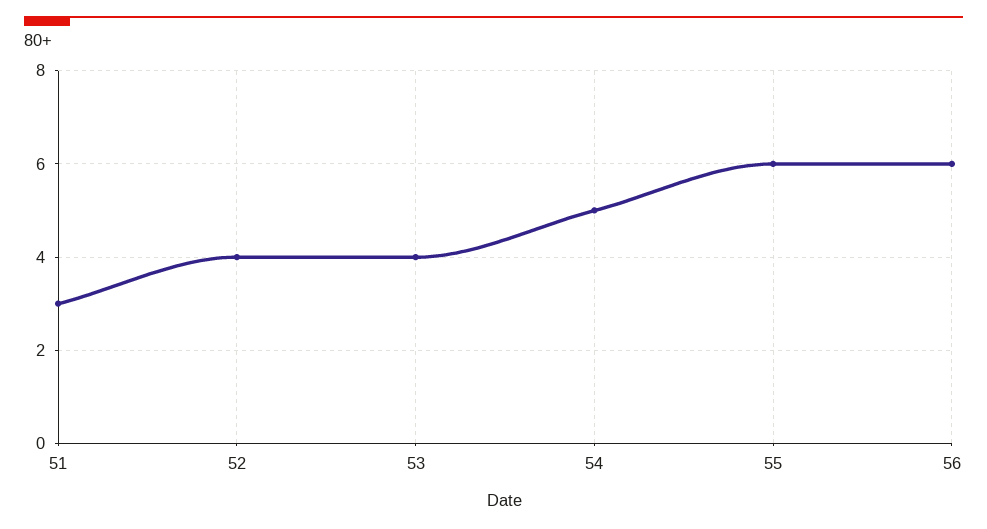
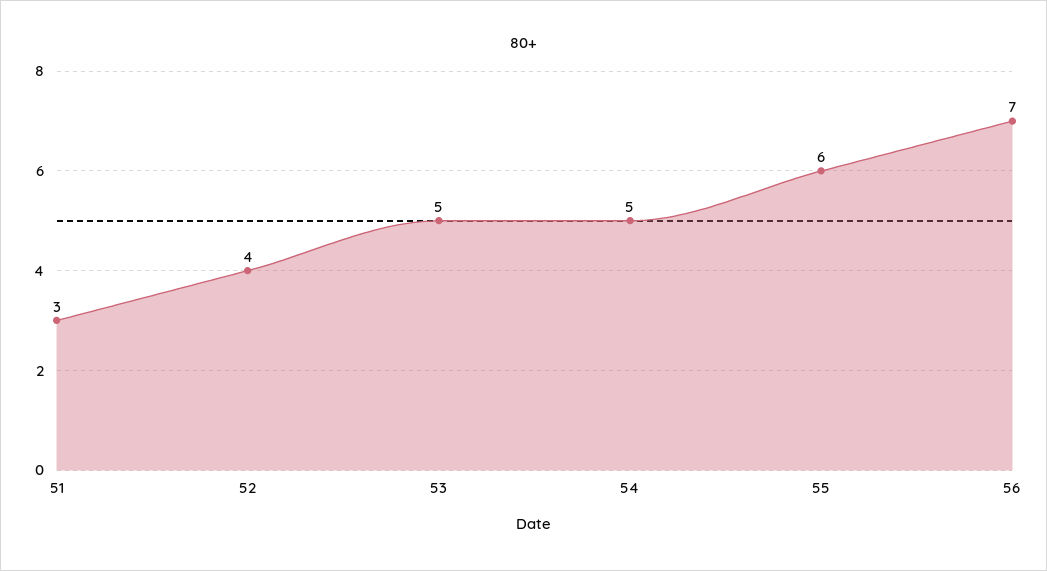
53: 4 -> 5
56: 6 -> 7

